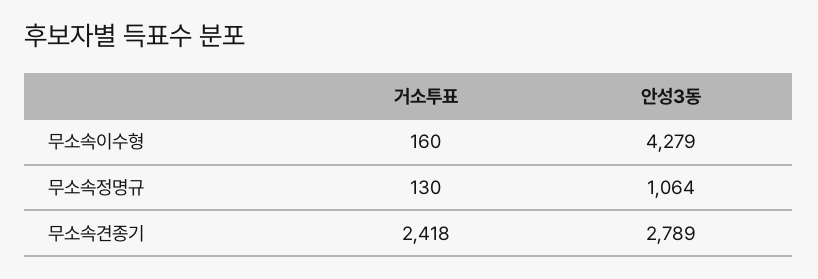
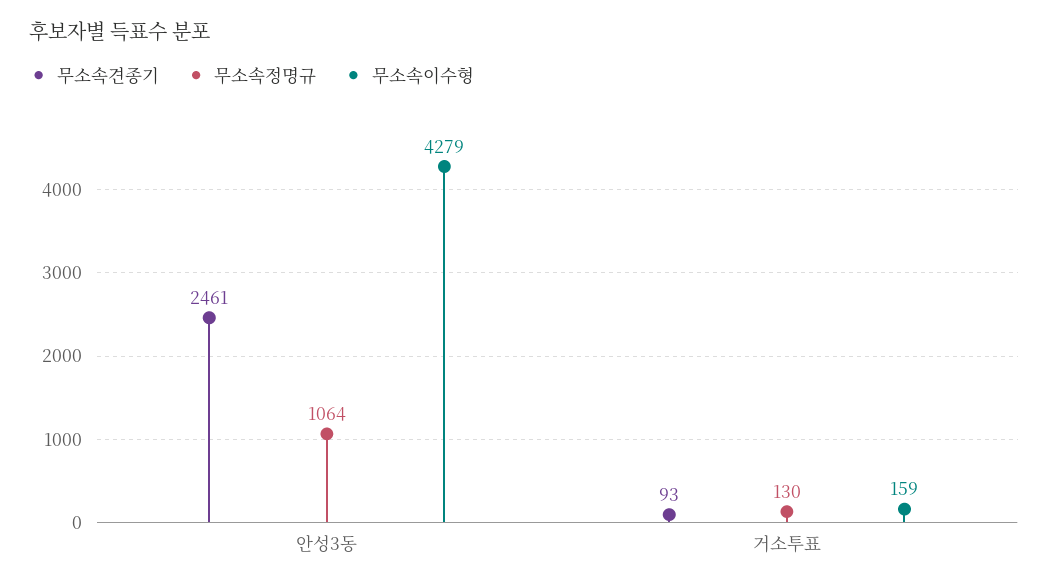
무소속이수형, 거소투표: 160 -> 159
무소속견종기, 거소투표: 2418 -> 93
무소속견종기, 안성3동: 2789 -> 2461

